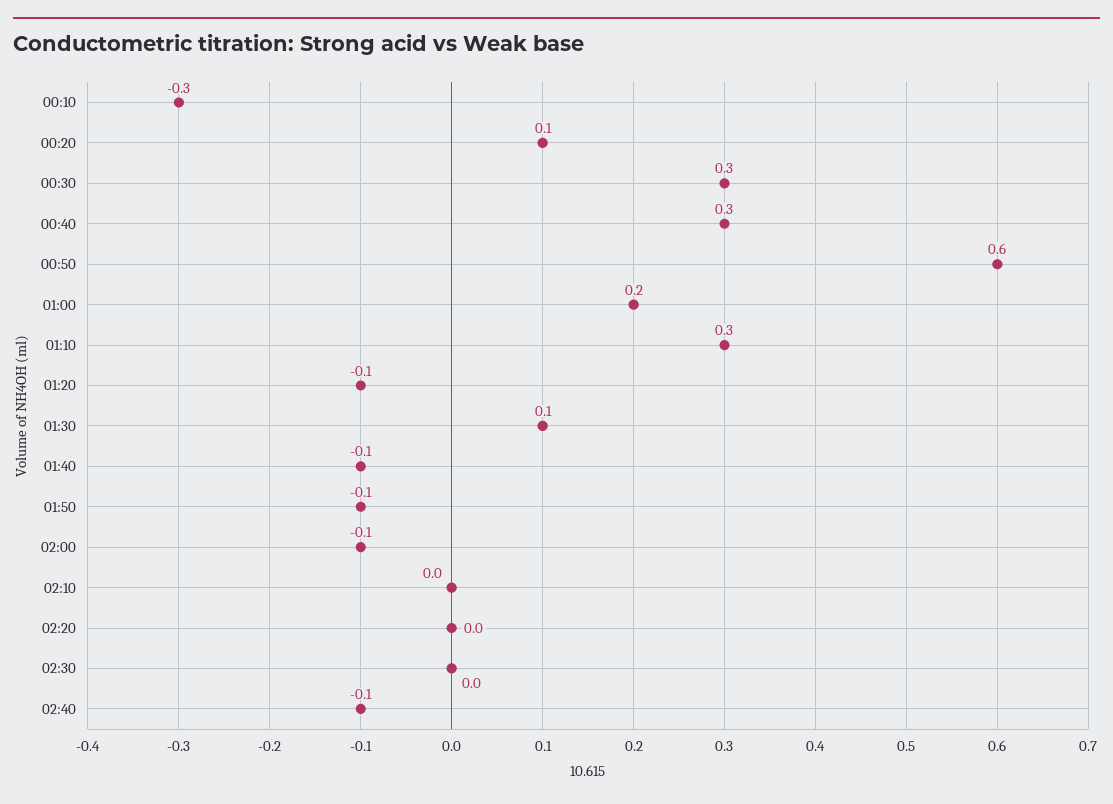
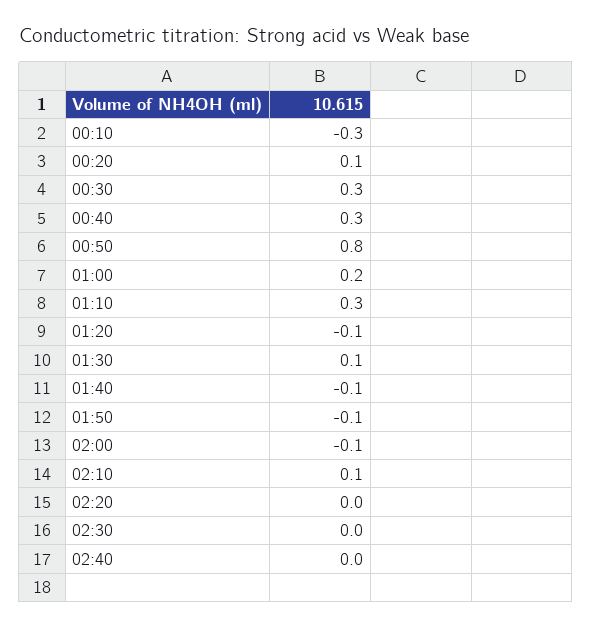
00:50: 0.6 -> 0.8
02:10: 0 -> 0.1
02:40: -0.1 -> 0

